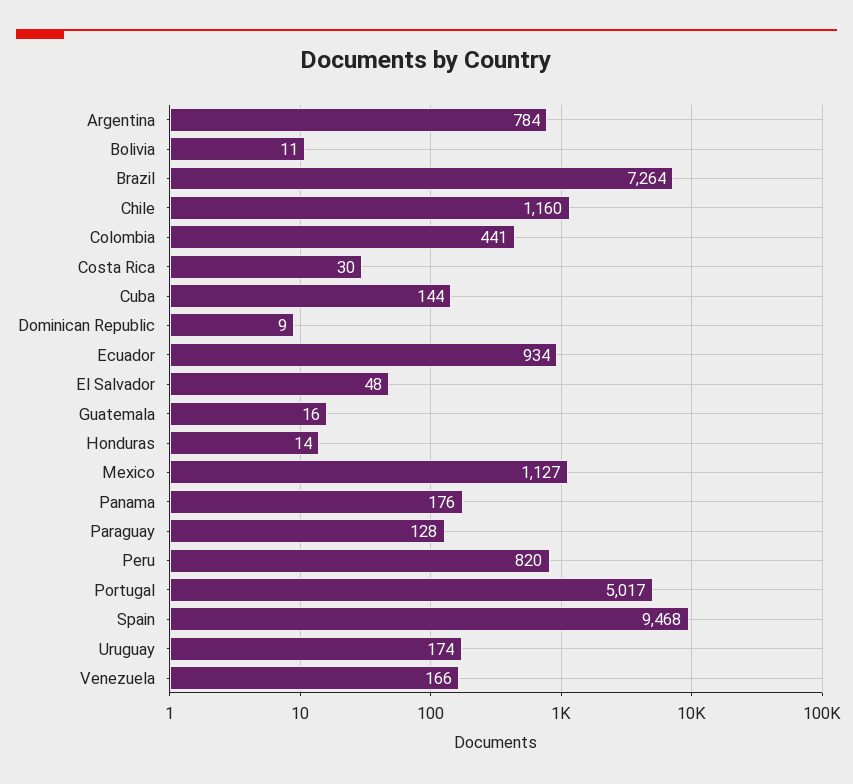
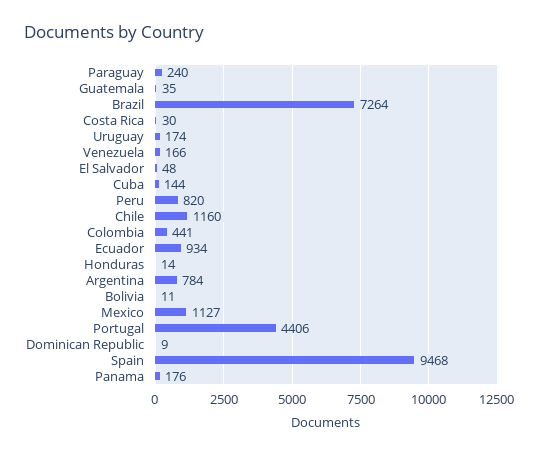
Guatemala: 16 -> 35
Paraguay: 128 -> 240
Portugal: 5017 -> 4406

